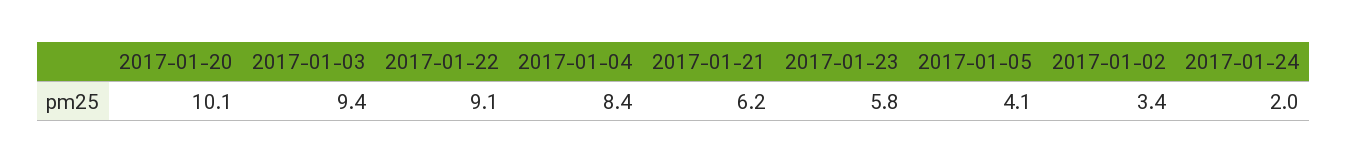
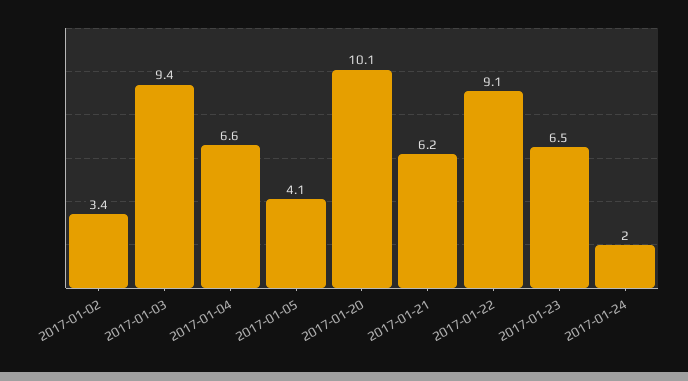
2017-01-04: 8.4 -> 6.6
2017-01-23: 5.8 -> 6.5

